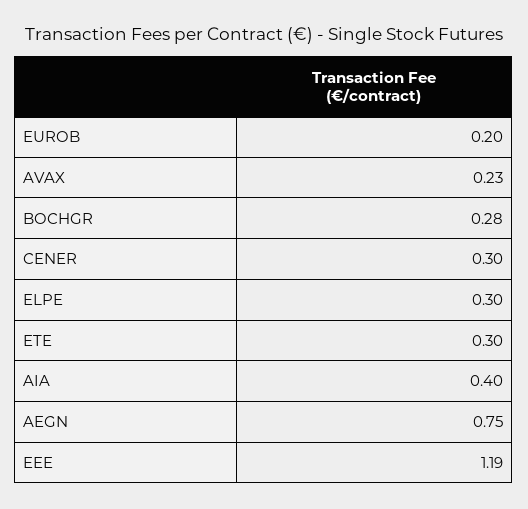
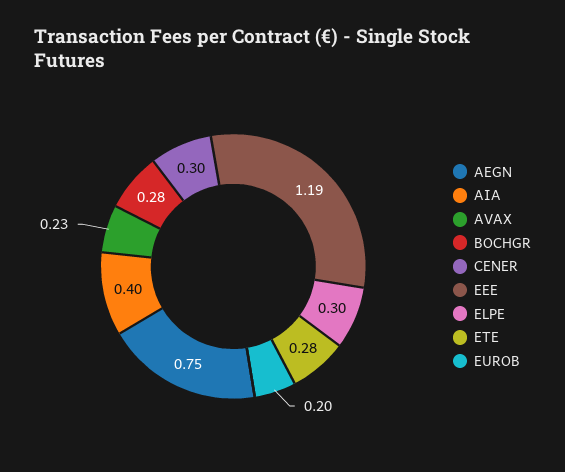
ETE: 0.3 -> 0.28

